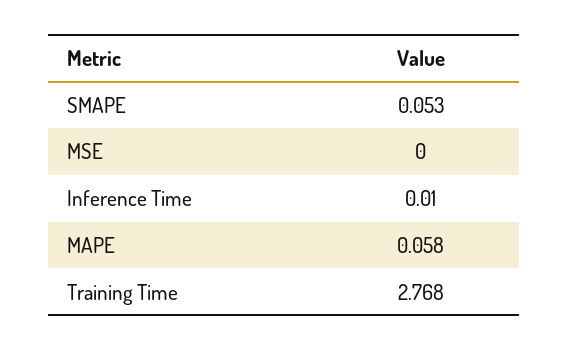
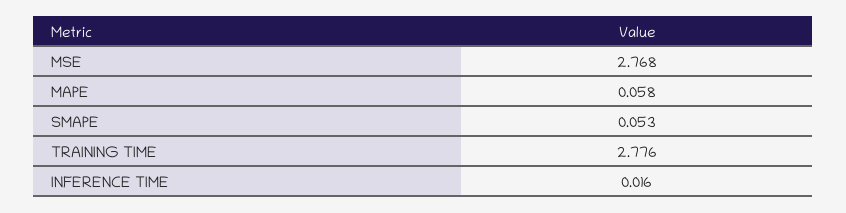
MSE: 0 -> 2.768
Inference Time: 0.01 -> 0.016
Training Time: 2.768 -> 2.776

